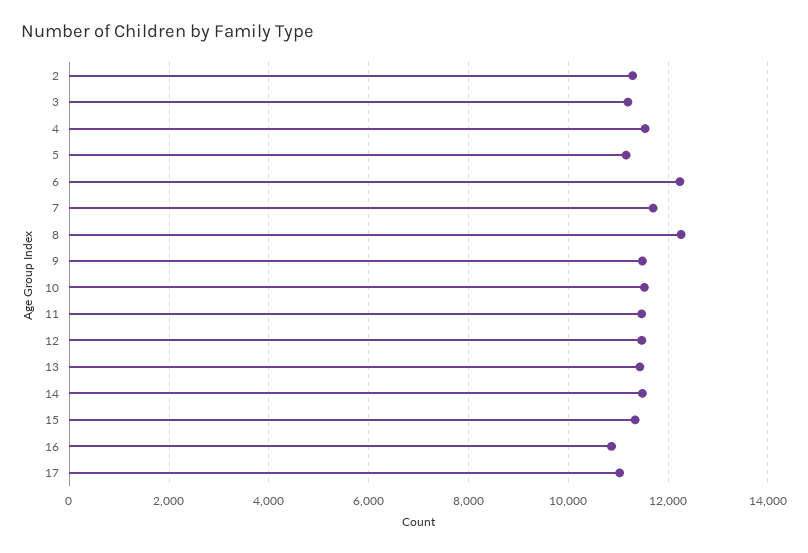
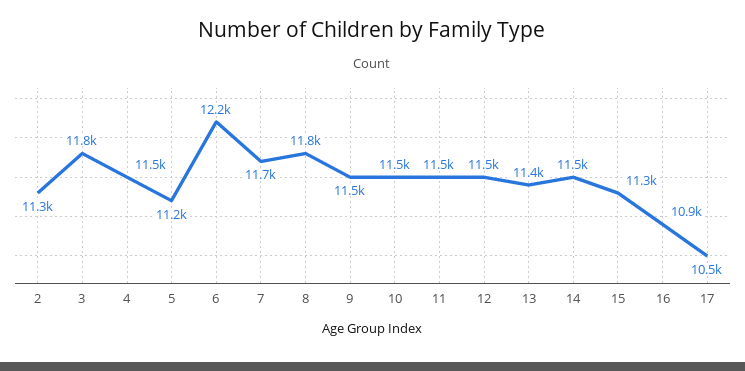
3: 11200 -> 11800
8: 12200 -> 11800
17: 11000 -> 10500

